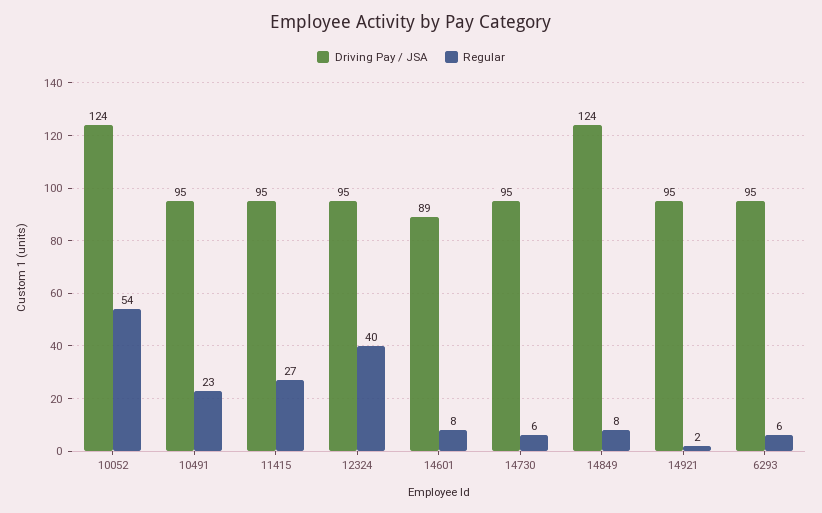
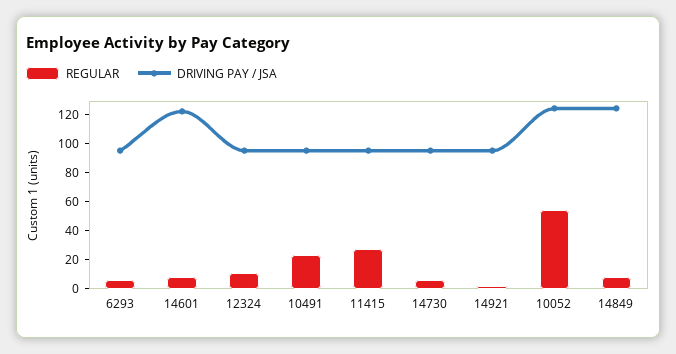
Regular, 12324: 40 -> 10
Driving Pay / JSA, 14601: 89 -> 120

